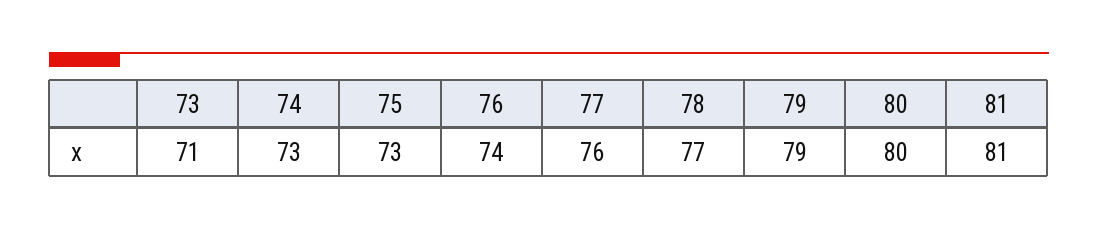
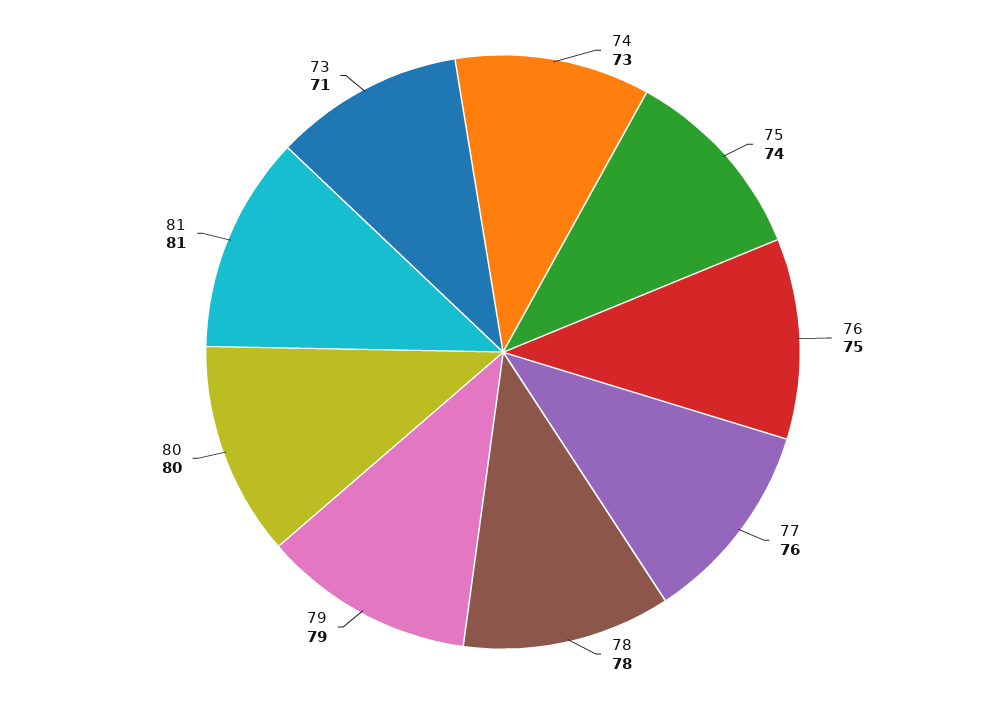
75: 73 -> 74
76: 74 -> 75
78: 77 -> 78

